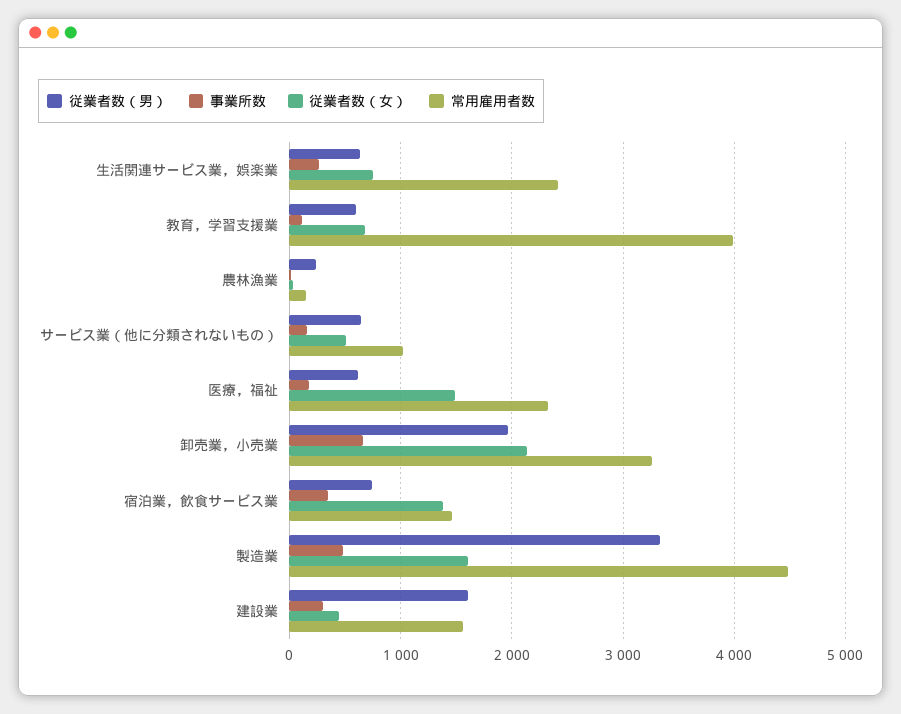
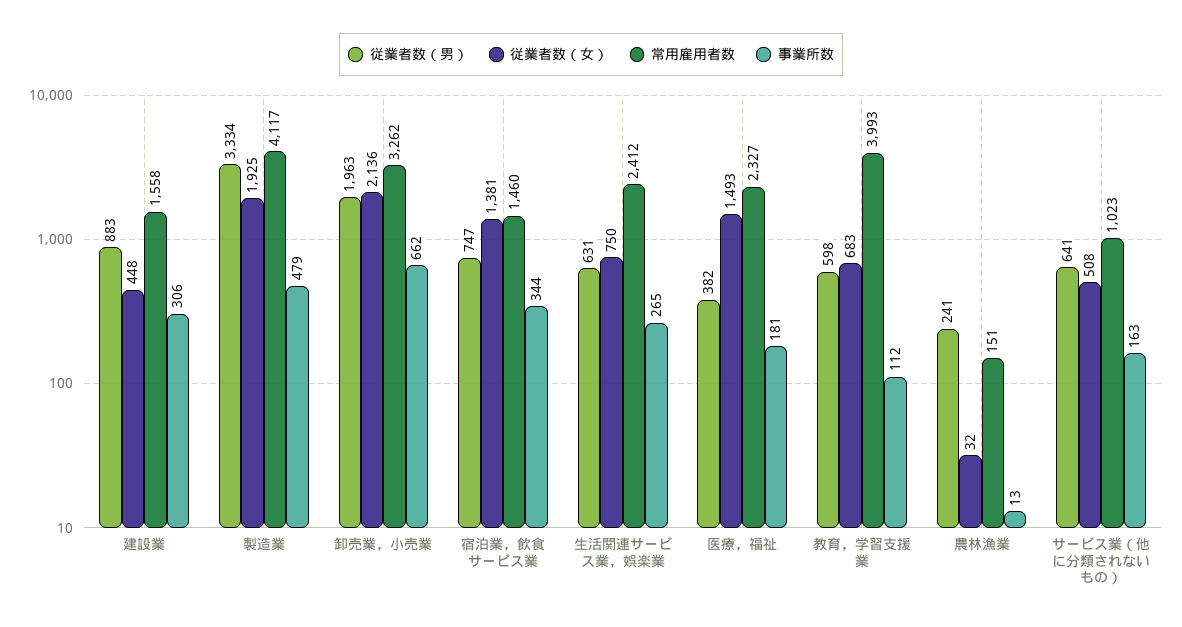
従業者数（男）, 医療，福祉: 600 -> 382
従業者数（女）, 製造業: 1600 -> 1925
常用雇用者数, 製造業: 4500 -> 4117
従業者数（男）, 建設業: 1600 -> 883

